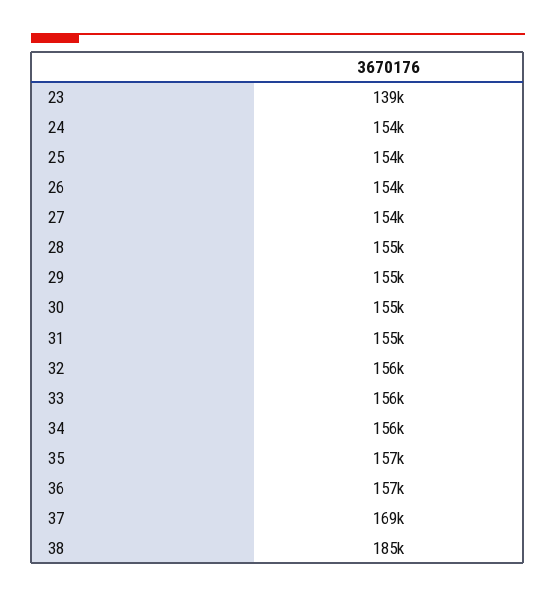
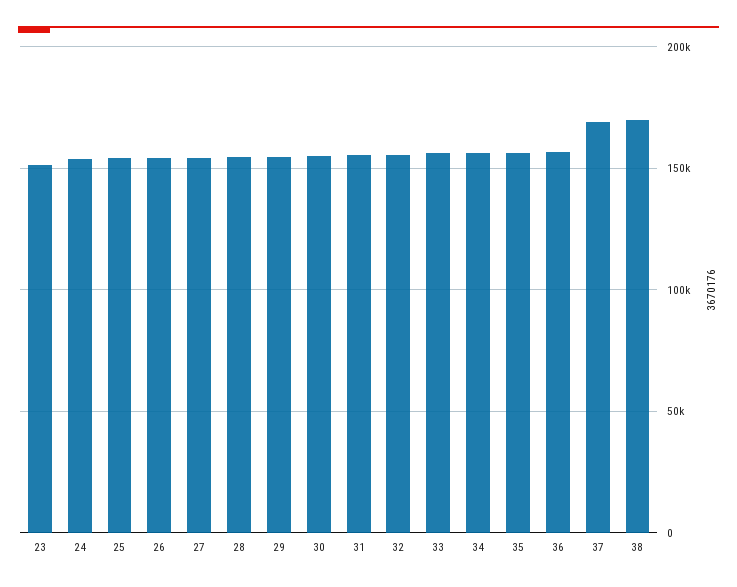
23: 139000 -> 150000
38: 185000 -> 170000

